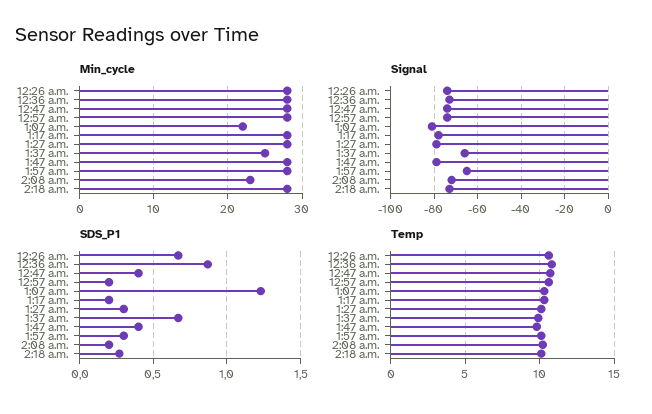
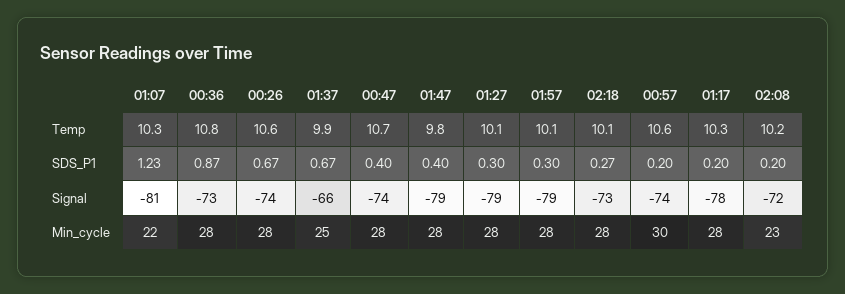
Min_cycle, 12:57 a.m.: 28 -> 30
Signal, 1:57 a.m.: -65 -> -79

